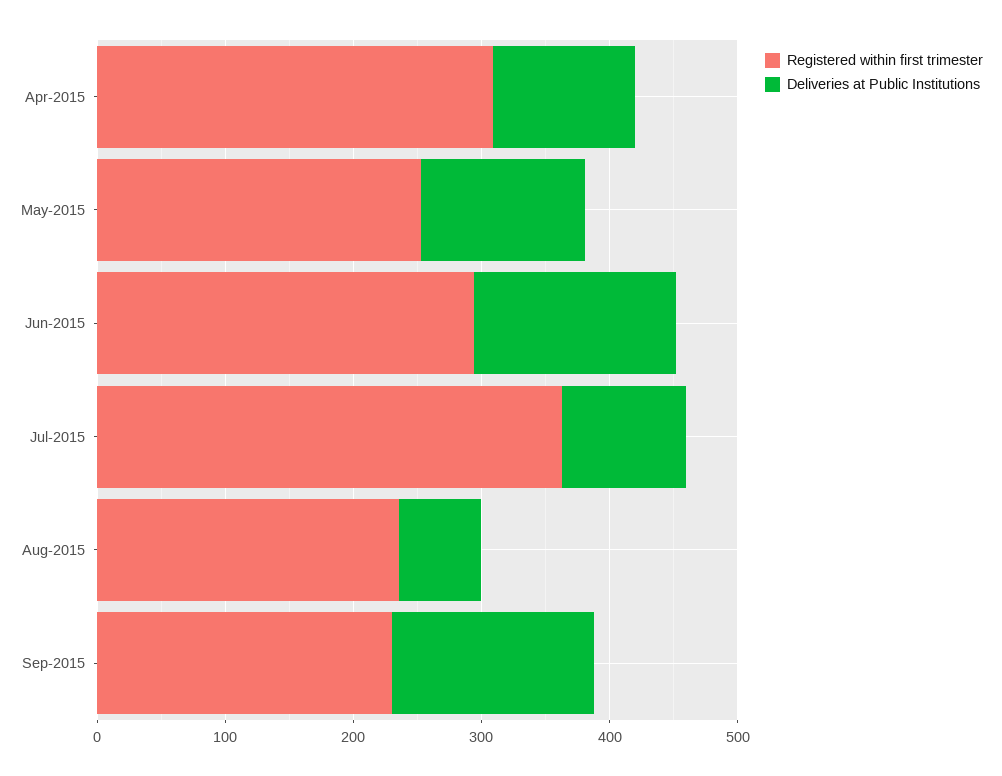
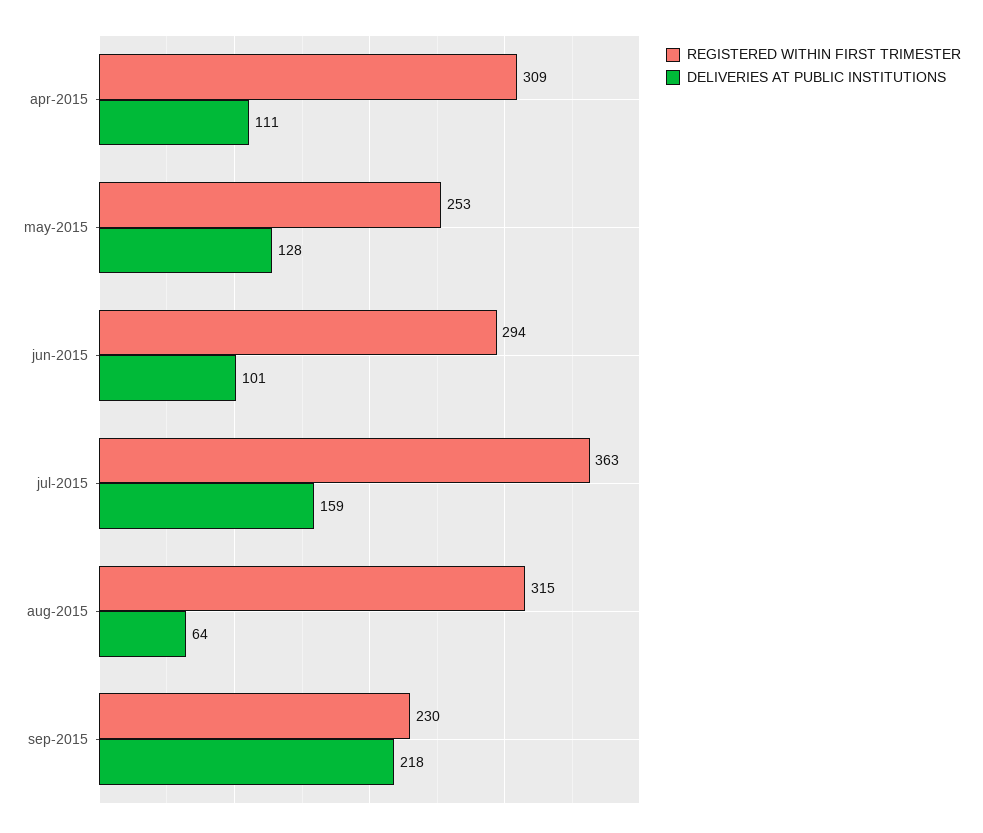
Deliveries at Public Institutions, Jun-2015: 160 -> 101
Deliveries at Public Institutions, Jul-2015: 100 -> 159
Registered within first trimester, Aug-2015: 240 -> 315
Deliveries at Public Institutions, Sep-2015: 160 -> 218

